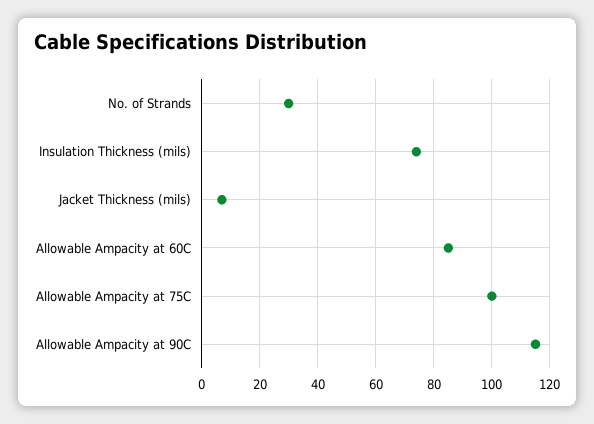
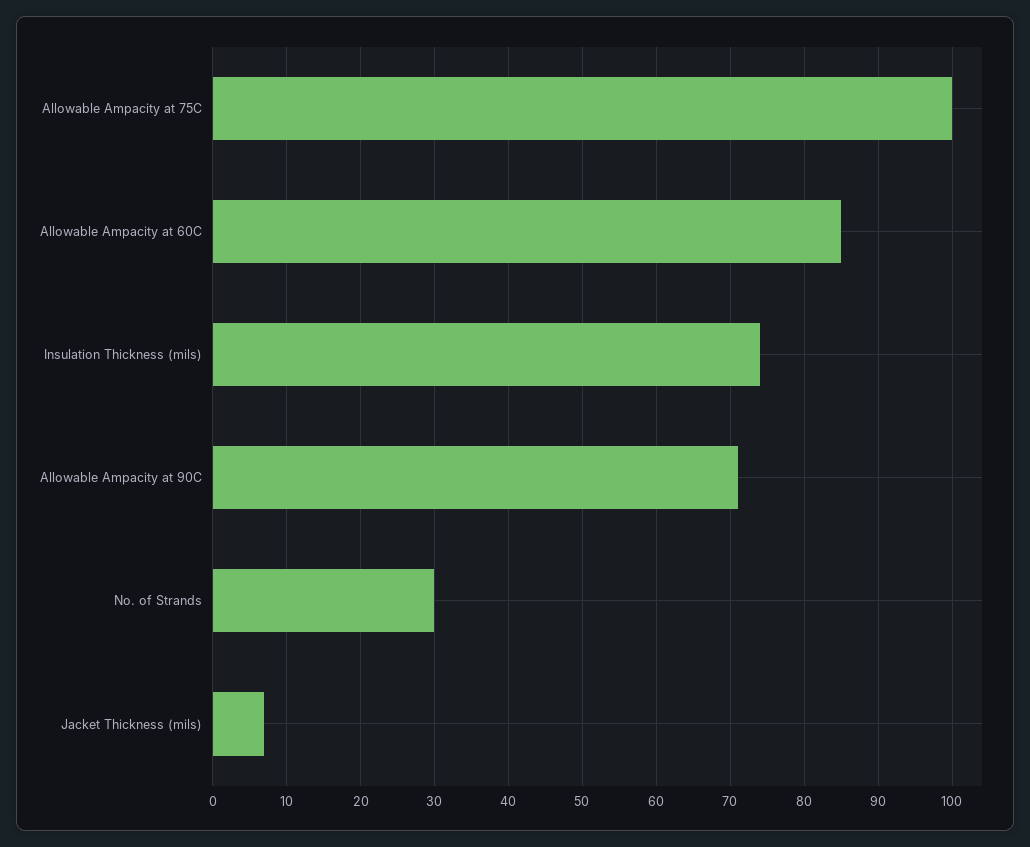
Allowable Ampacity at 90C: 115 -> 71

